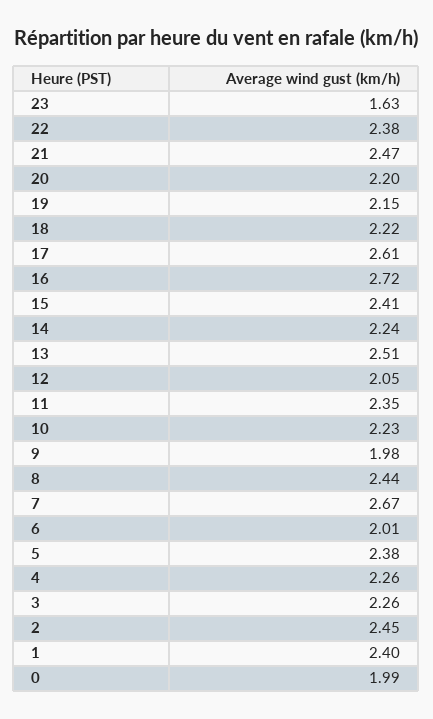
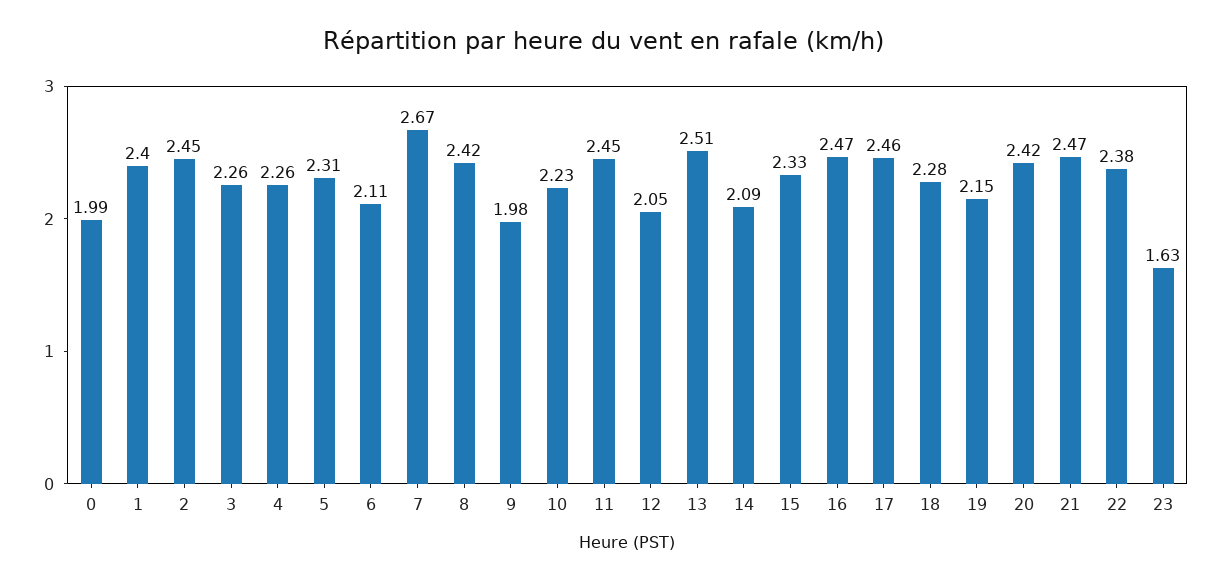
20: 2.2 -> 2.42
18: 2.22 -> 2.28
17: 2.61 -> 2.46
16: 2.72 -> 2.47
15: 2.41 -> 2.33
14: 2.24 -> 2.09
11: 2.35 -> 2.45
8: 2.44 -> 2.42
6: 2.01 -> 2.11
5: 2.38 -> 2.31

